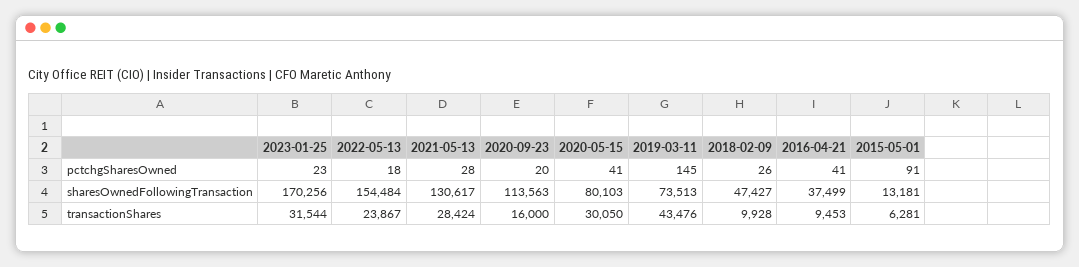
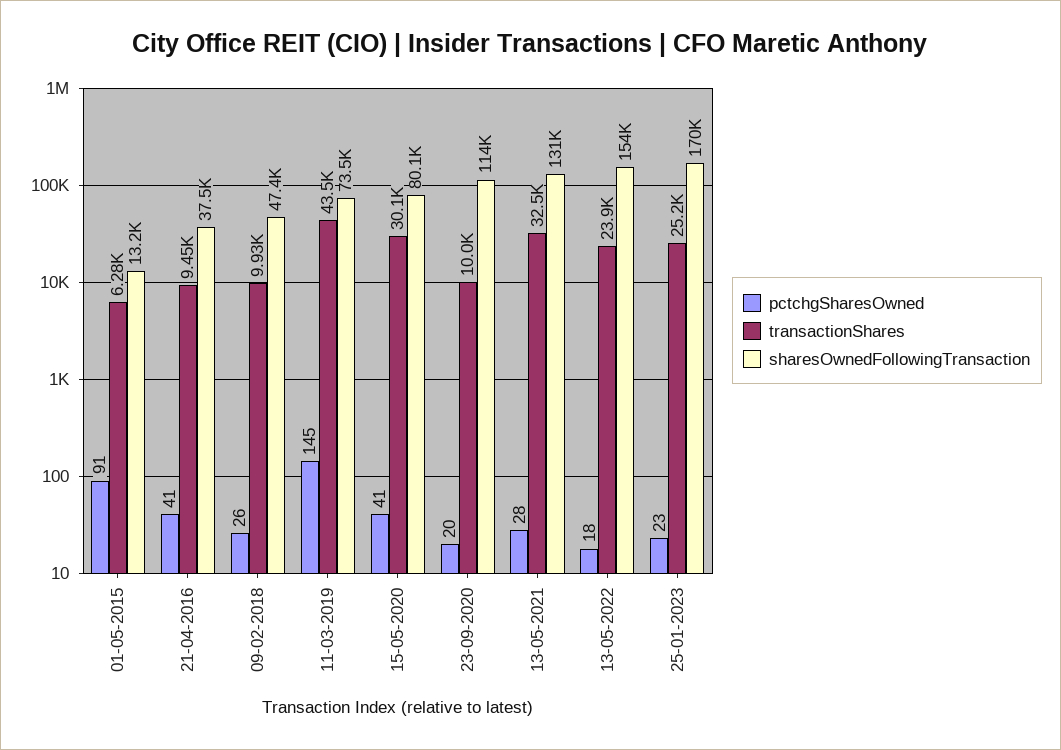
transactionShares, 2023-01-25: 31544 -> 25200
transactionShares, 2021-05-13: 28424 -> 32500
transactionShares, 2020-09-23: 16000 -> 10000

